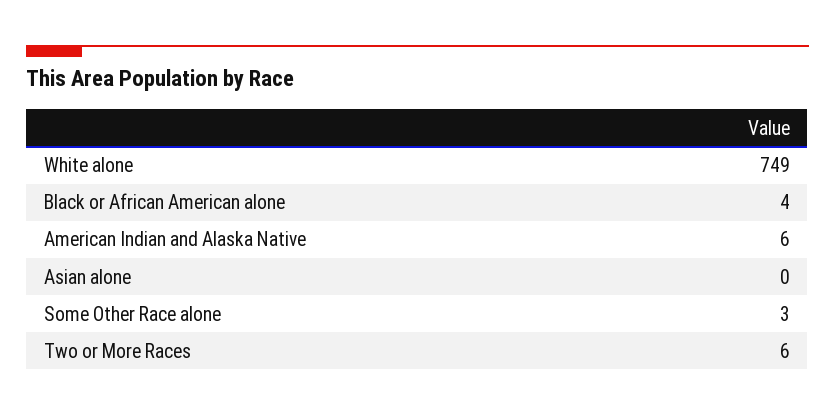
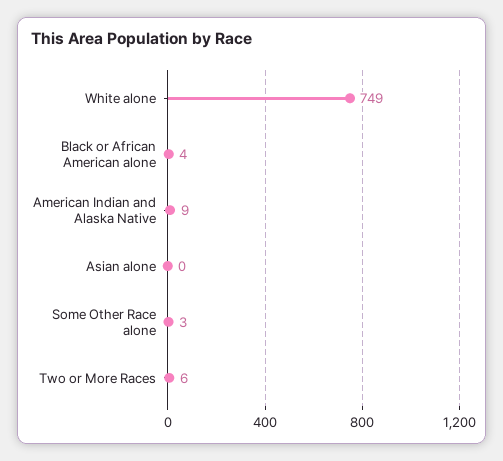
American Indian and Alaska Native: 6 -> 9

